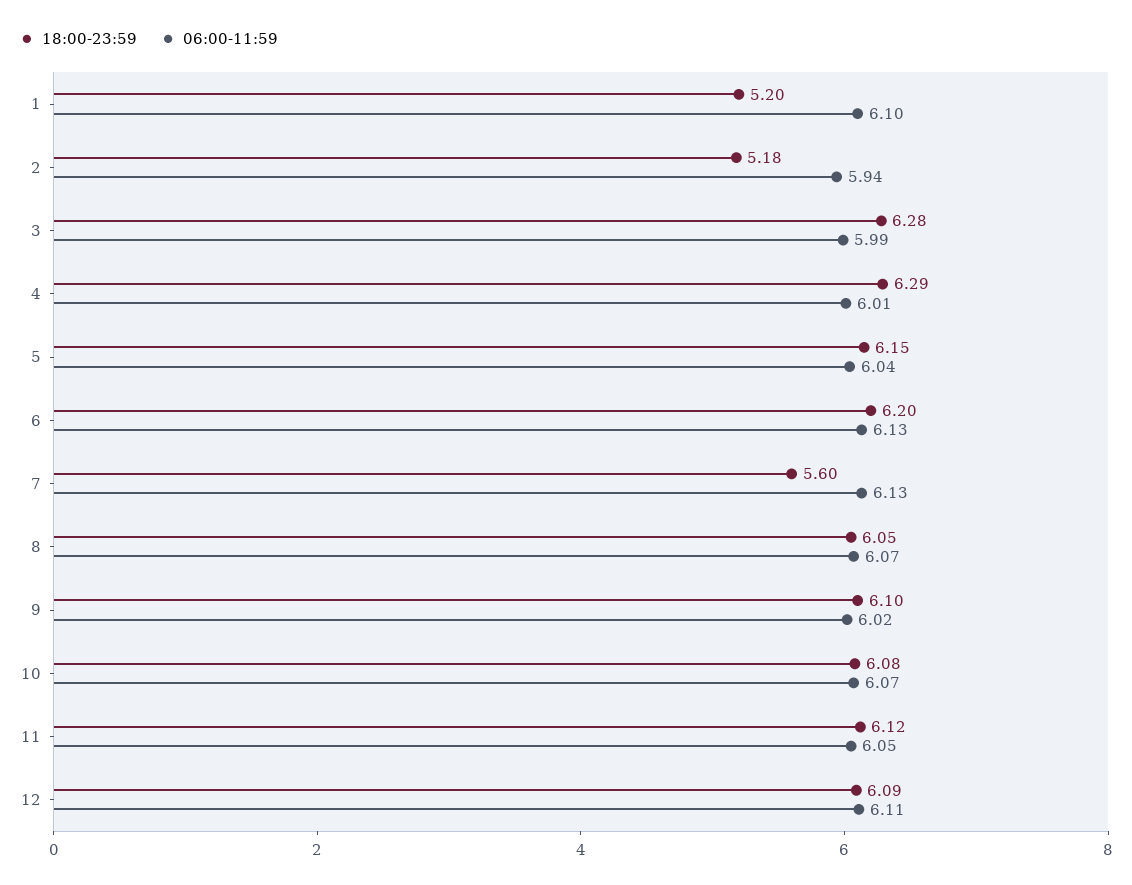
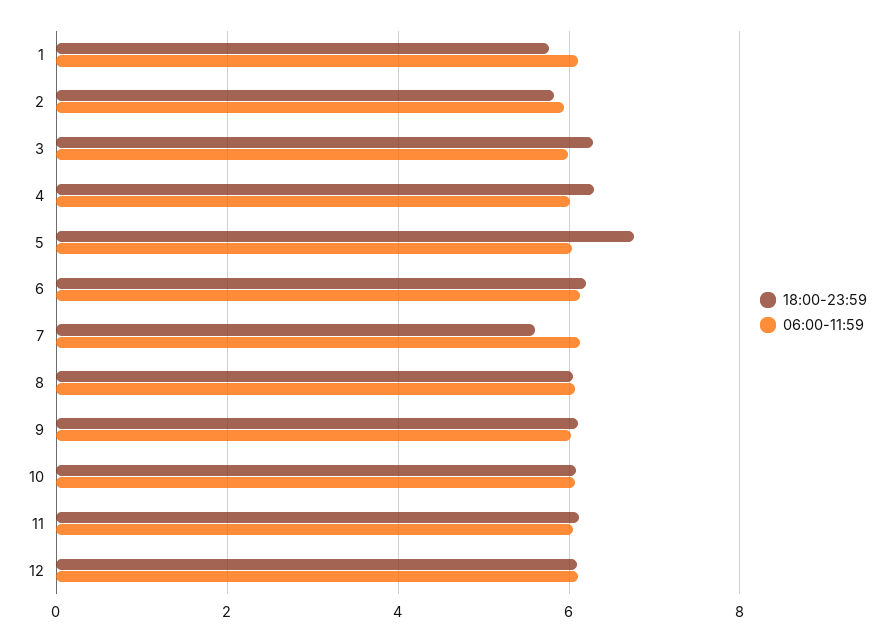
18:00-23:59, 1: 5.2 -> 5.8
18:00-23:59, 2: 5.18 -> 5.8
18:00-23:59, 5: 6.15 -> 6.8

